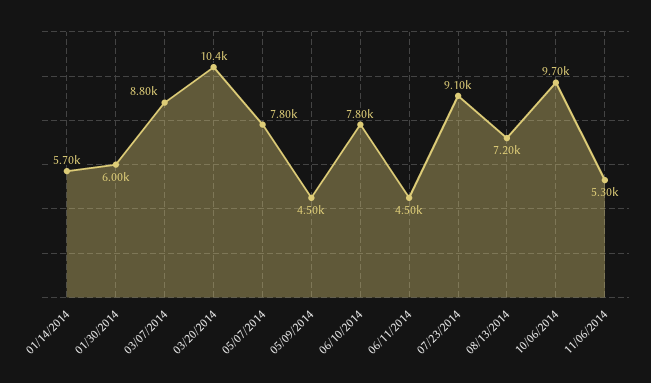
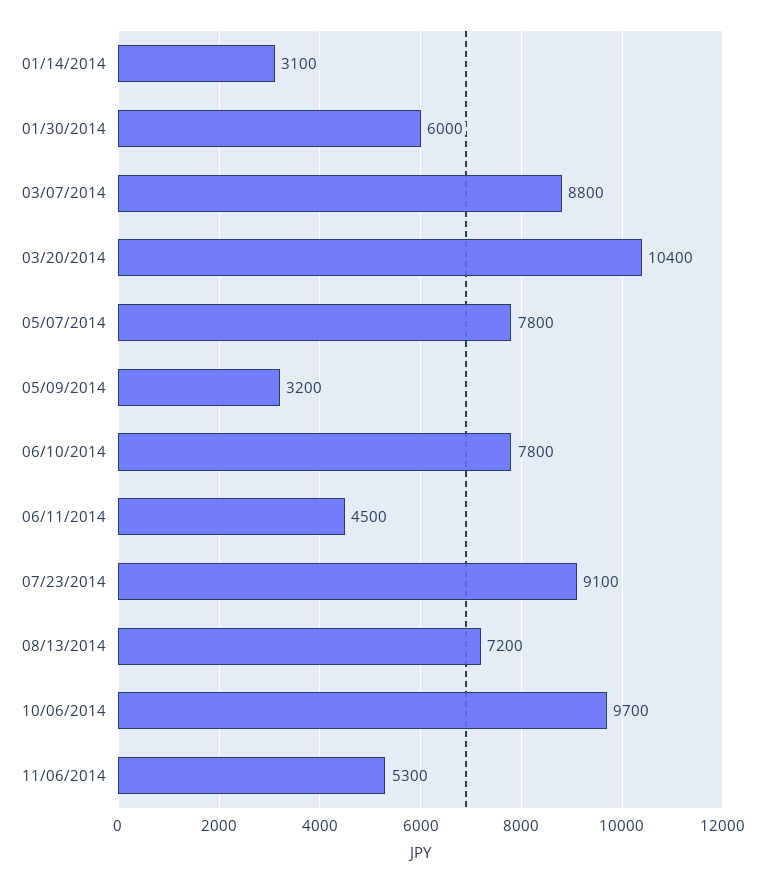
01/14/2014: 5700 -> 3100
05/09/2014: 4500 -> 3200

